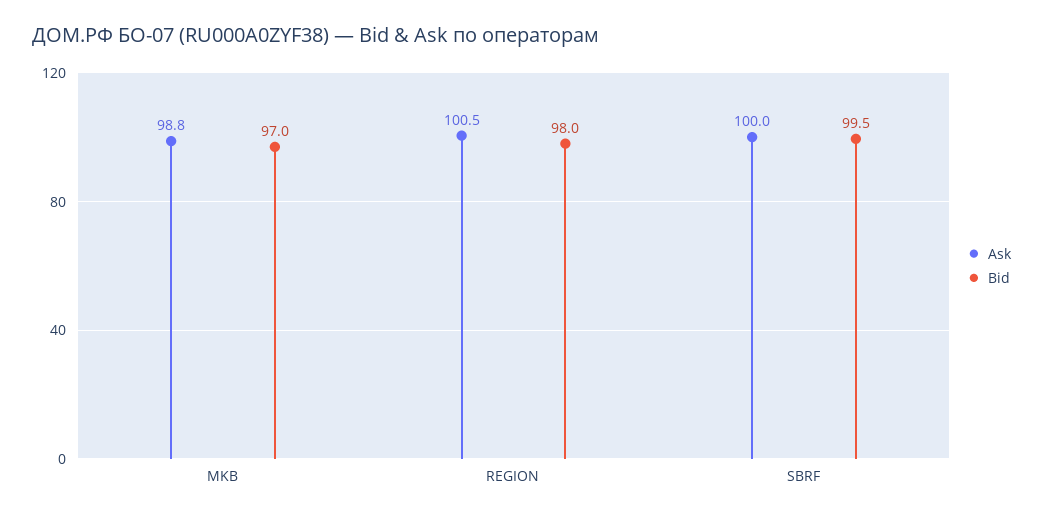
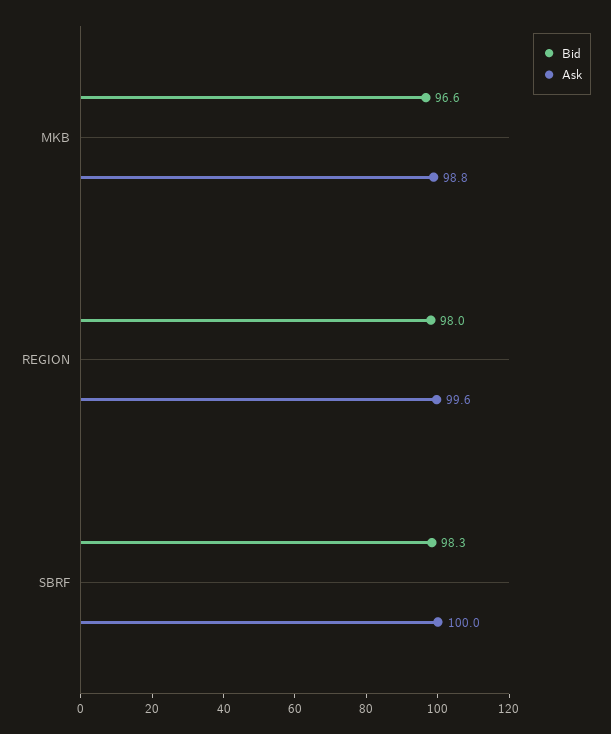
Bid, MKB: 97 -> 96.6
Ask, REGION: 100.5 -> 99.6
Bid, SBRF: 99.5 -> 98.3

